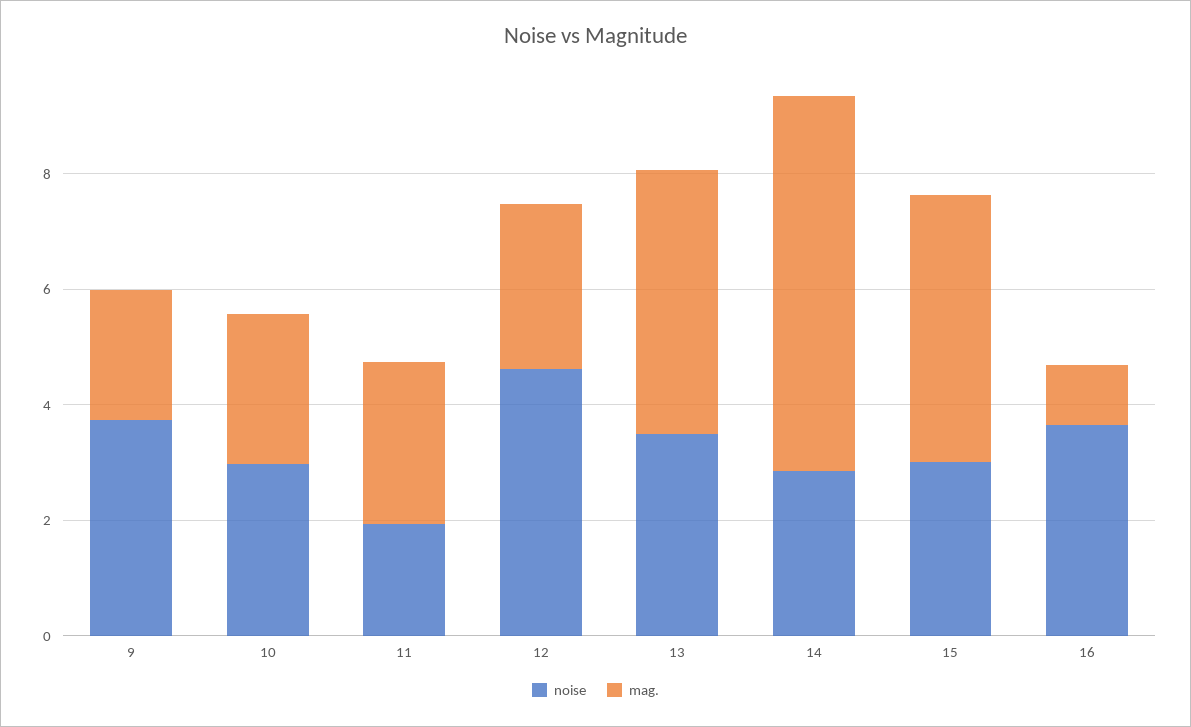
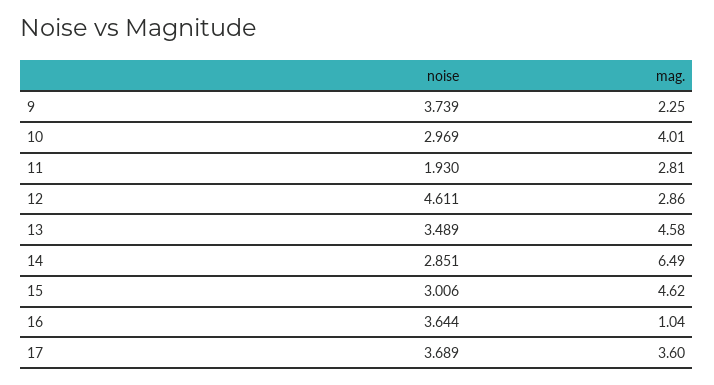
mag., 10: 2.5 -> 4.01
noise, 17: none -> 3.689
mag., 17: none -> 3.6

